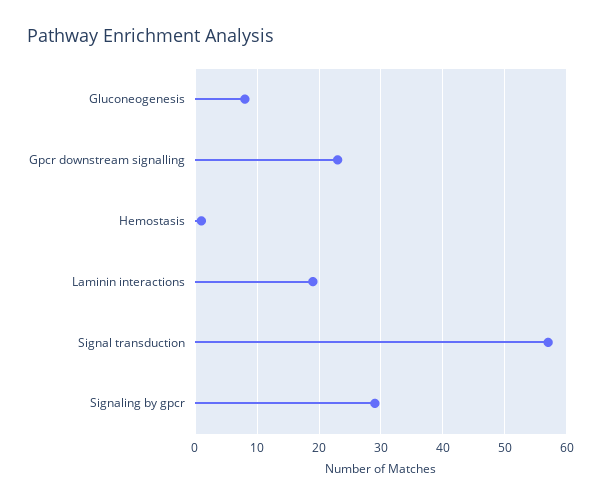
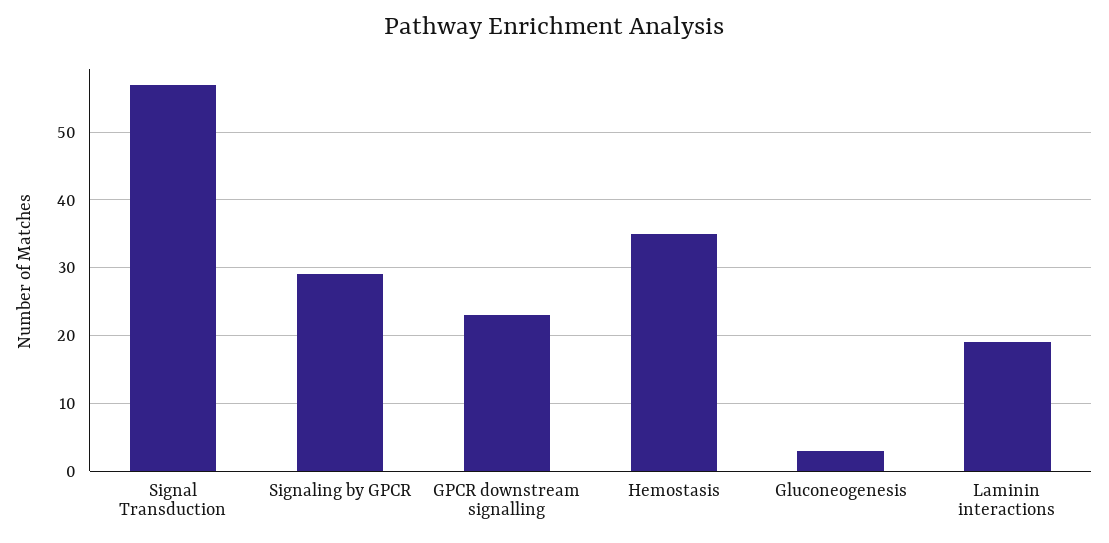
Gluconeogenesis: 8 -> 3
Hemostasis: 1 -> 35

